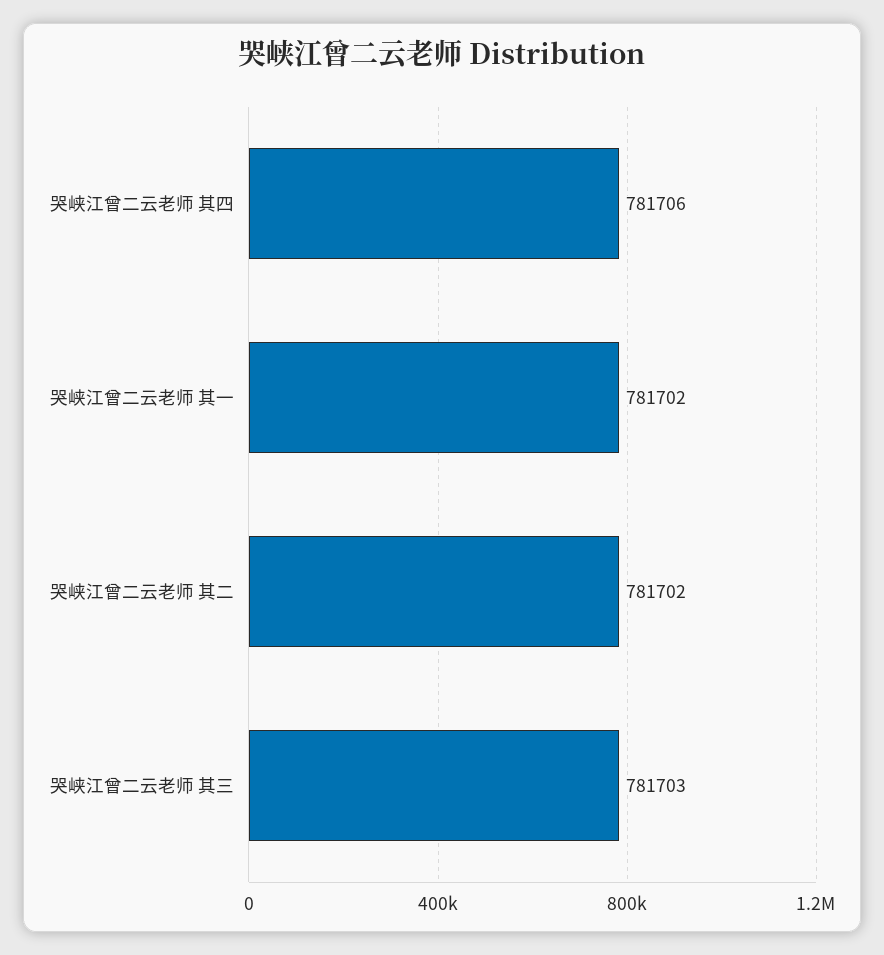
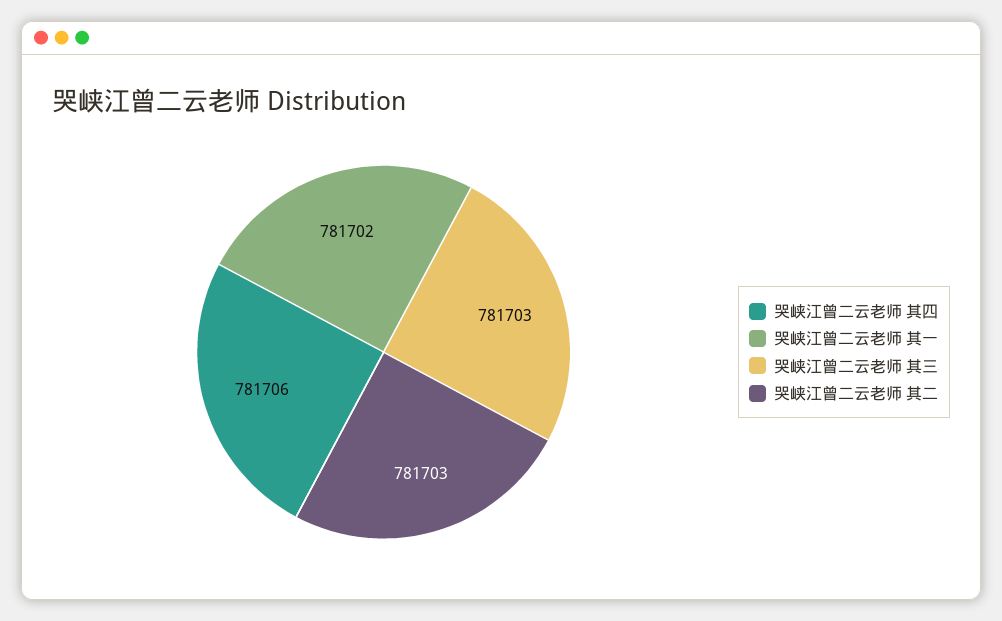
哭峡江曾二云老师 其二: 781702 -> 781703

